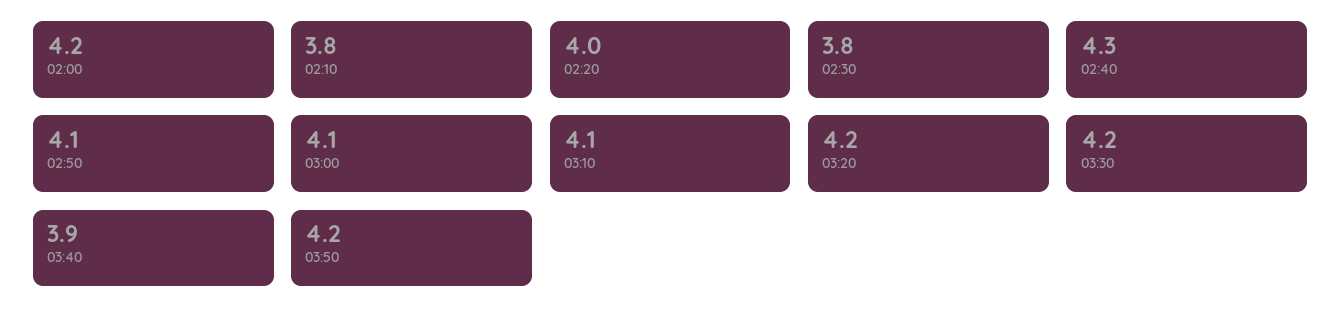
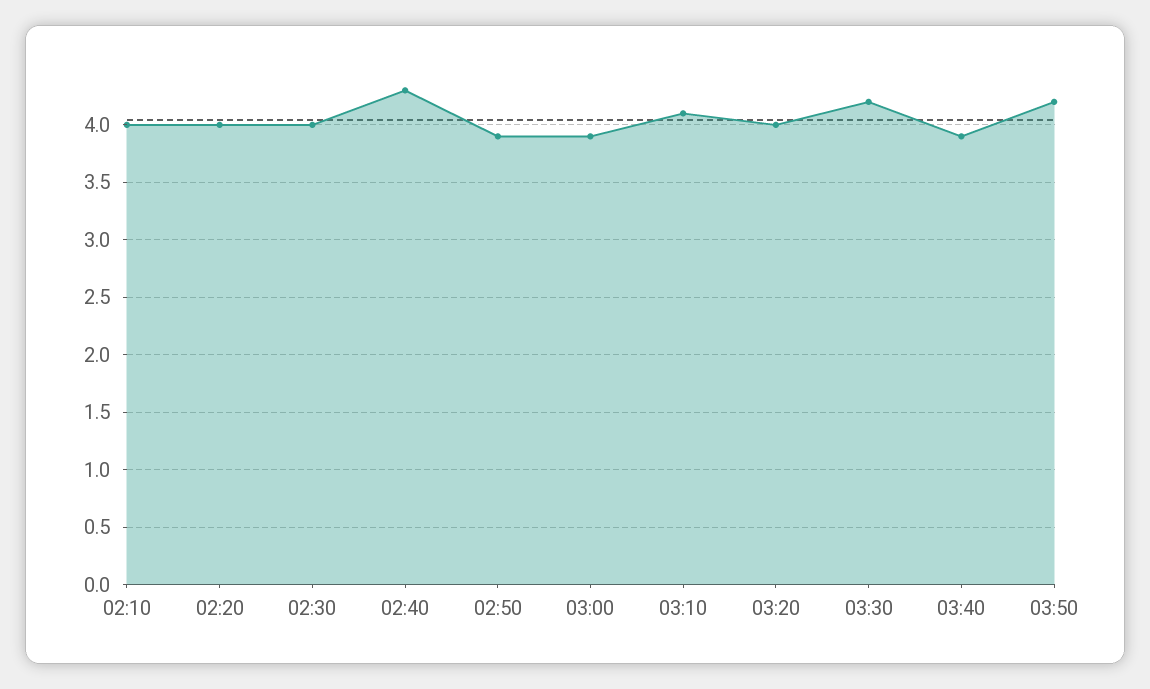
02:00: 4.2 -> none
02:10: 3.8 -> 4
02:30: 3.8 -> 4
02:50: 4.1 -> 3.9
03:00: 4.1 -> 3.9
03:20: 4.2 -> 4

